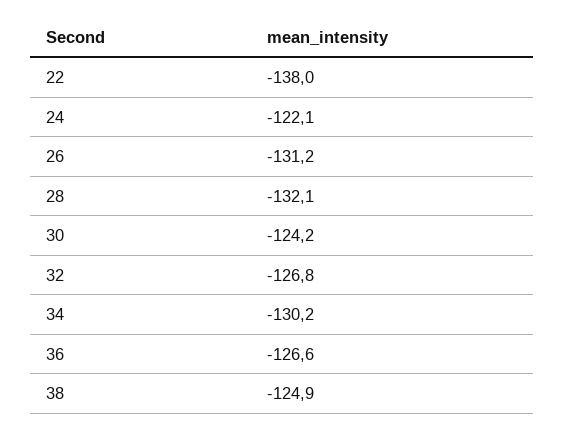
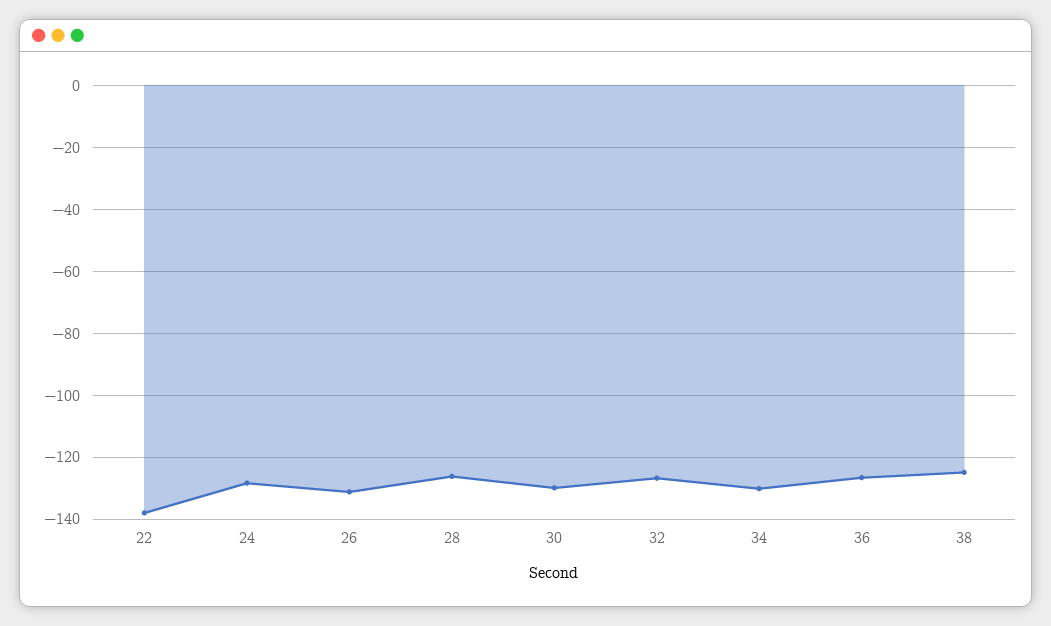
24: -122.1 -> -128
28: -132.1 -> -126
30: -124.2 -> -130

